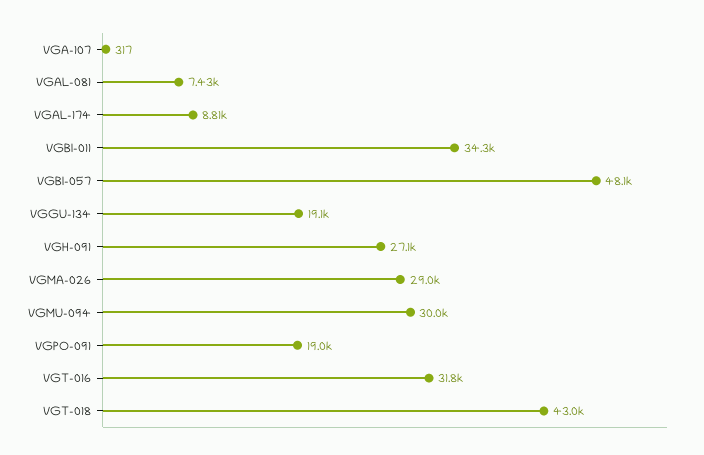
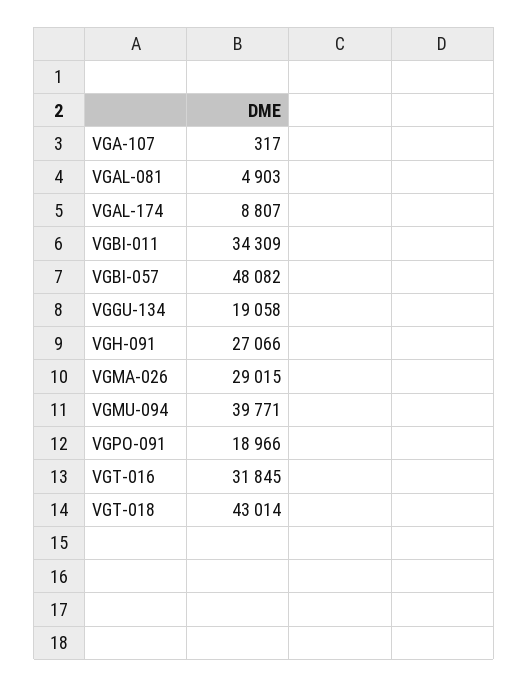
VGAL-081: 7430 -> 4903
VGMU-094: 30000 -> 39771

